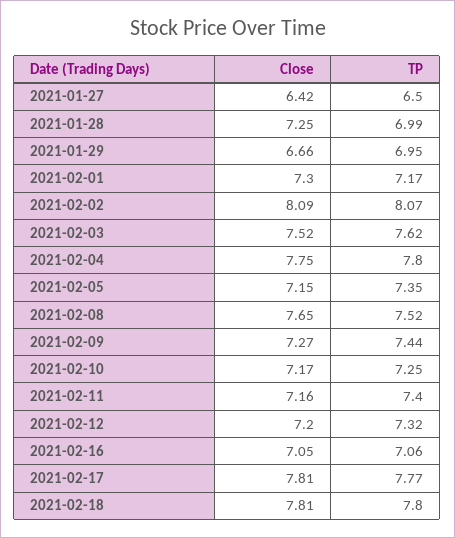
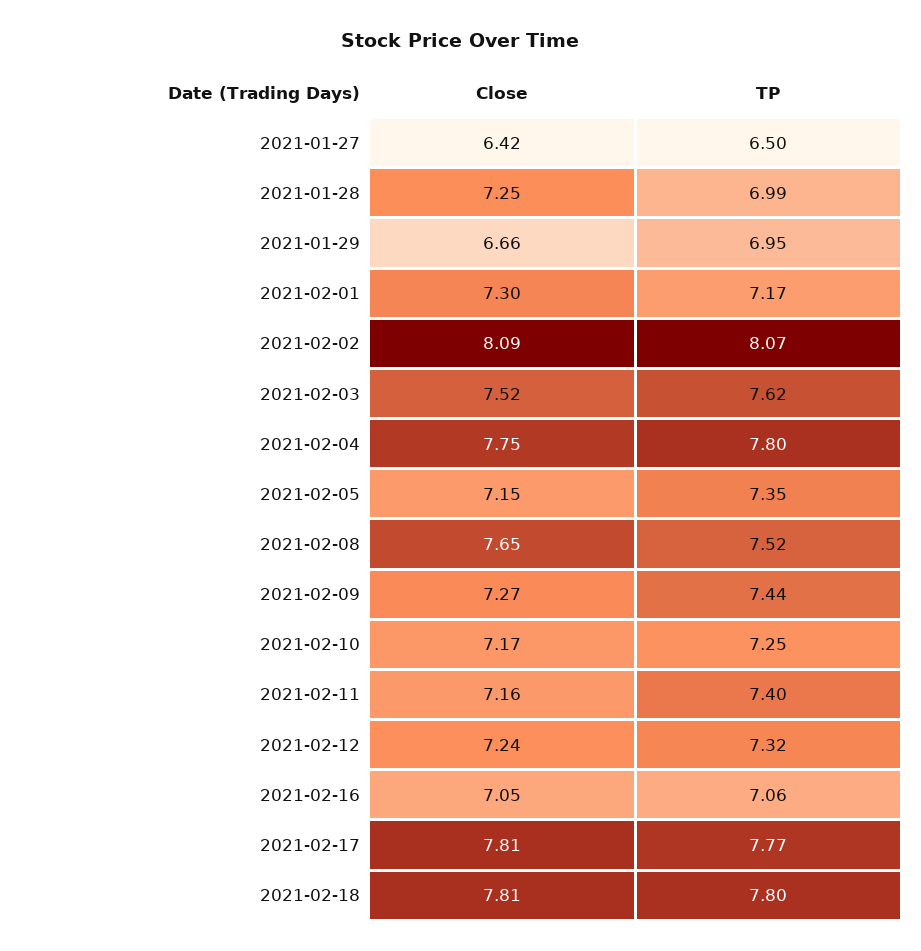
Close, 2021-02-12: 7.2 -> 7.24

